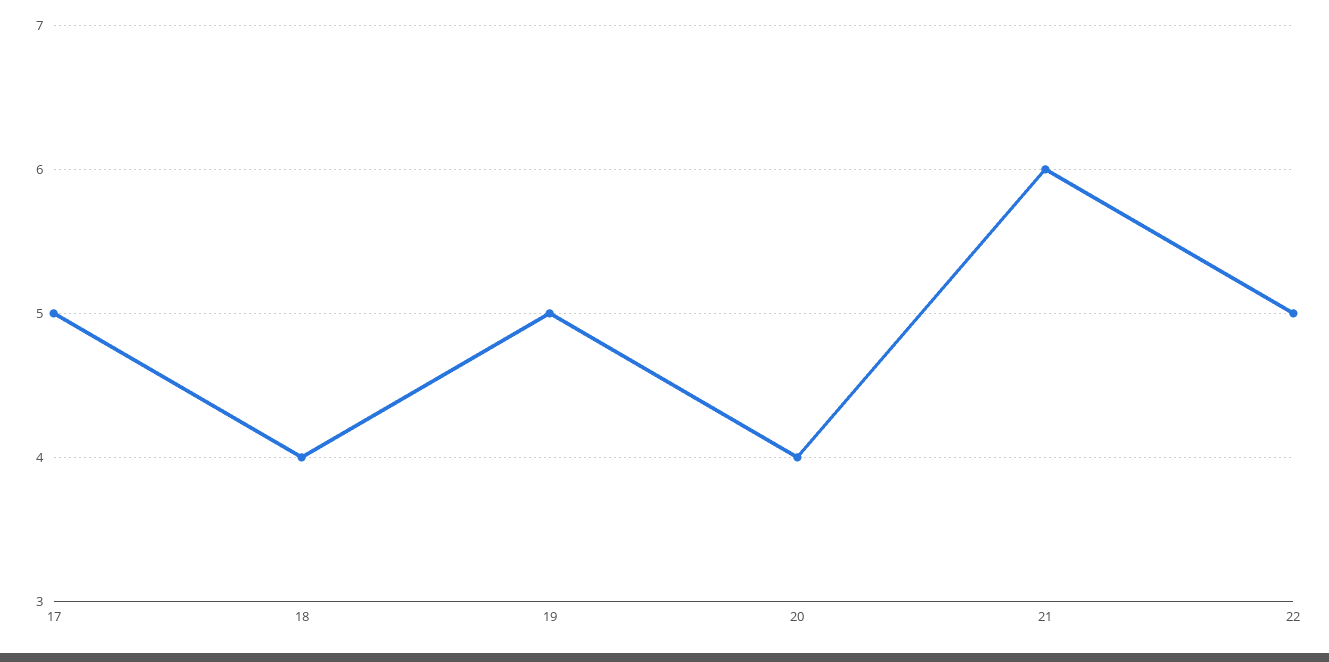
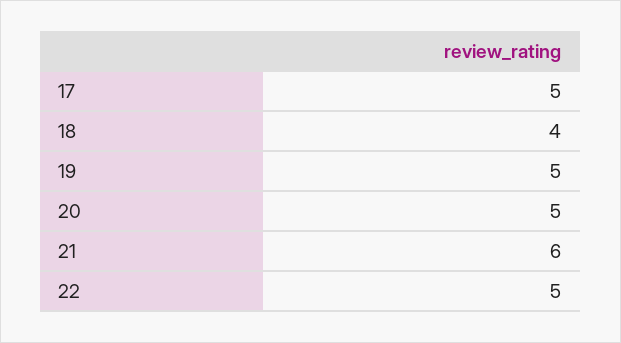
20: 4 -> 5

